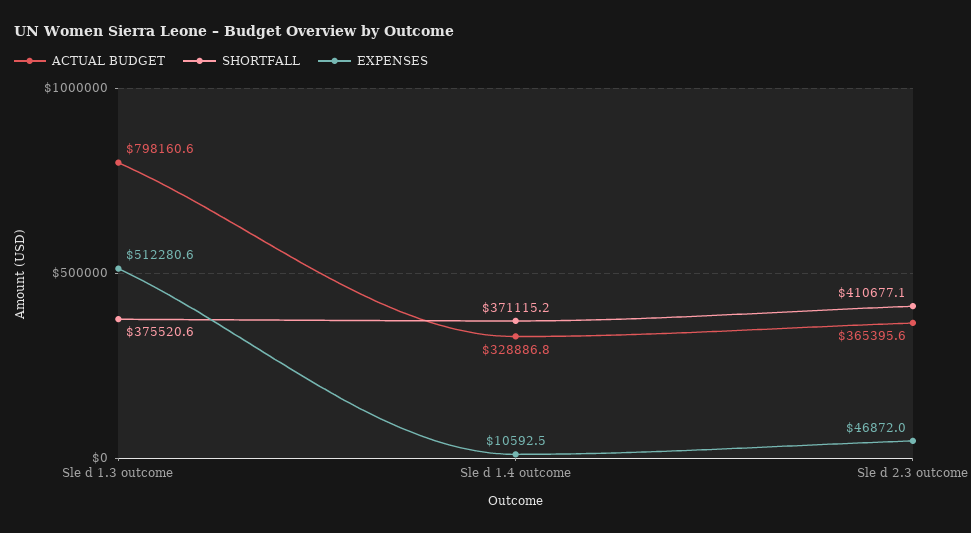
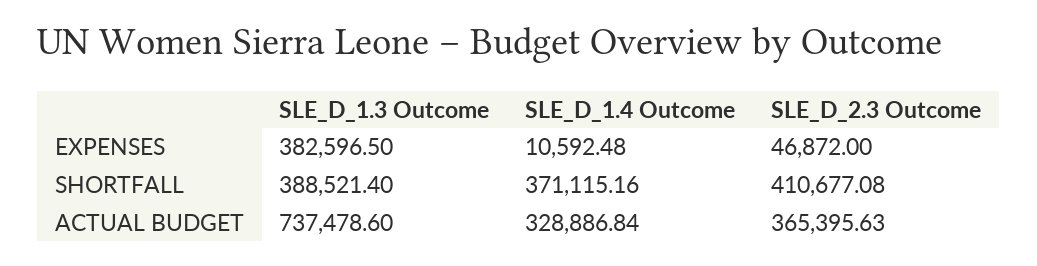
ACTUAL BUDGET, Sle d 1.3 outcome: 798160.6 -> 737478.6
SHORTFALL, Sle d 1.3 outcome: 375520.6 -> 388521.4
EXPENSES, Sle d 1.3 outcome: 512280.6 -> 382596.5

